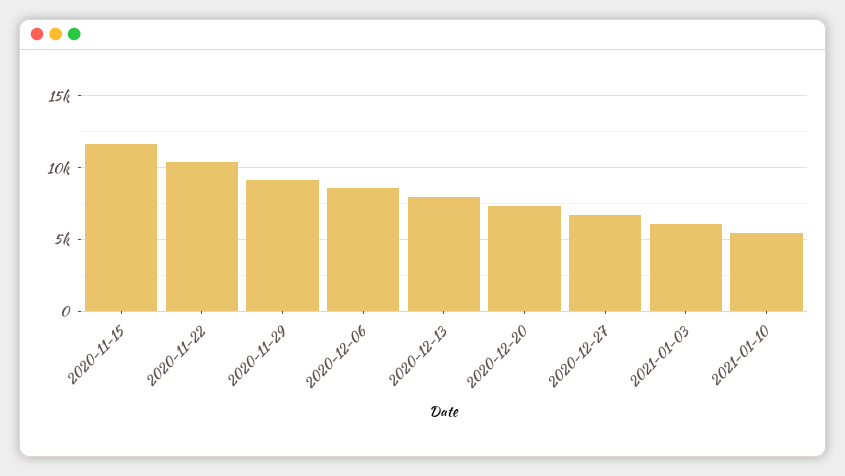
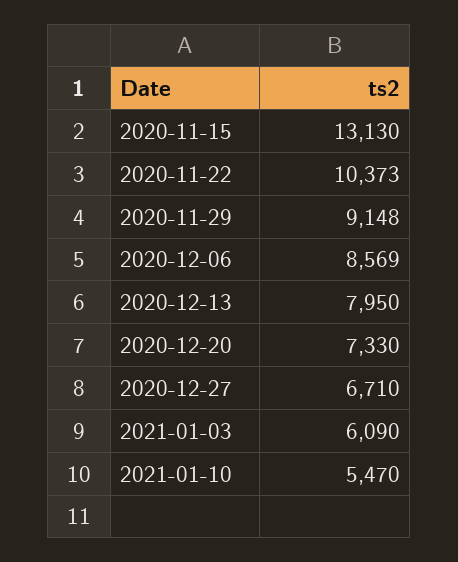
2020-11-15: 11500 -> 13130

